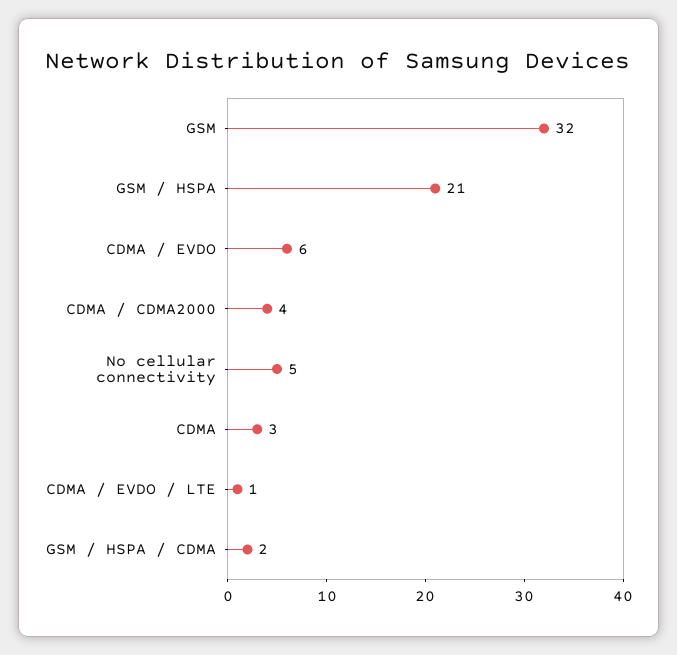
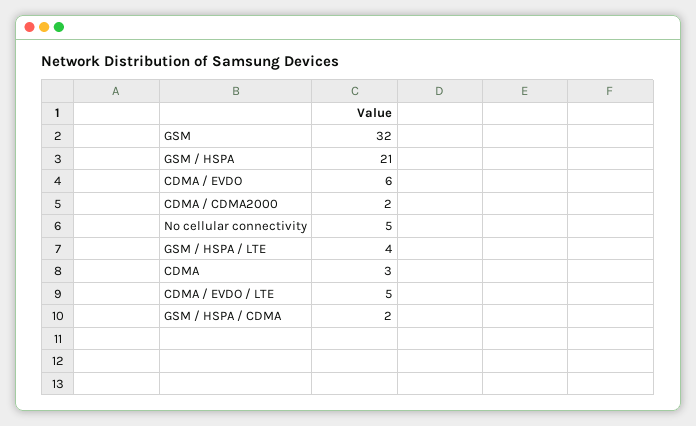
CDMA / CDMA2000: 4 -> 2
CDMA / EVDO / LTE: 1 -> 5
GSM / HSPA / LTE: none -> 4

